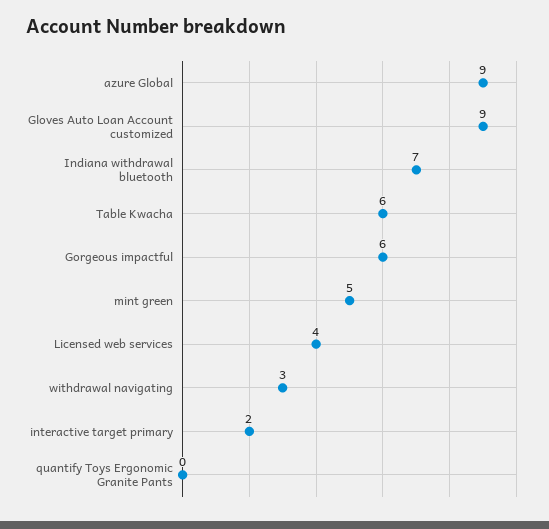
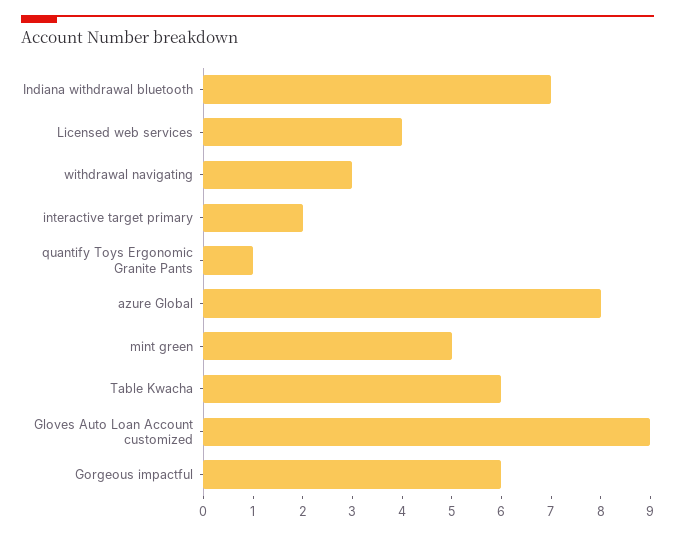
azure Global: 9 -> 8
quantify Toys Ergonomic Granite Pants: 0 -> 1

